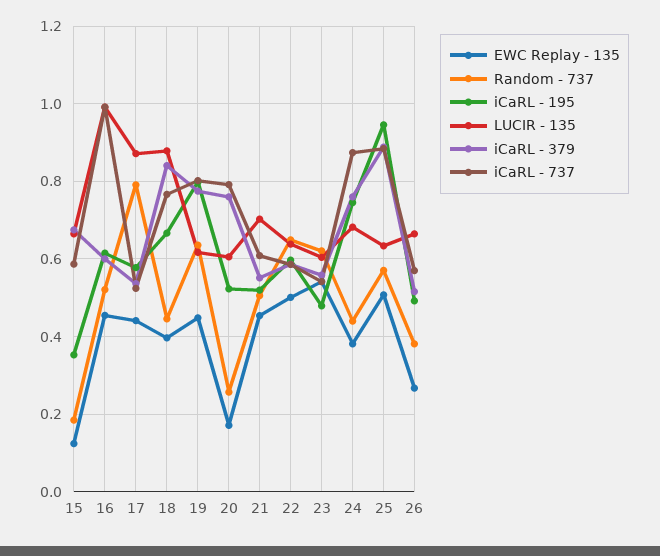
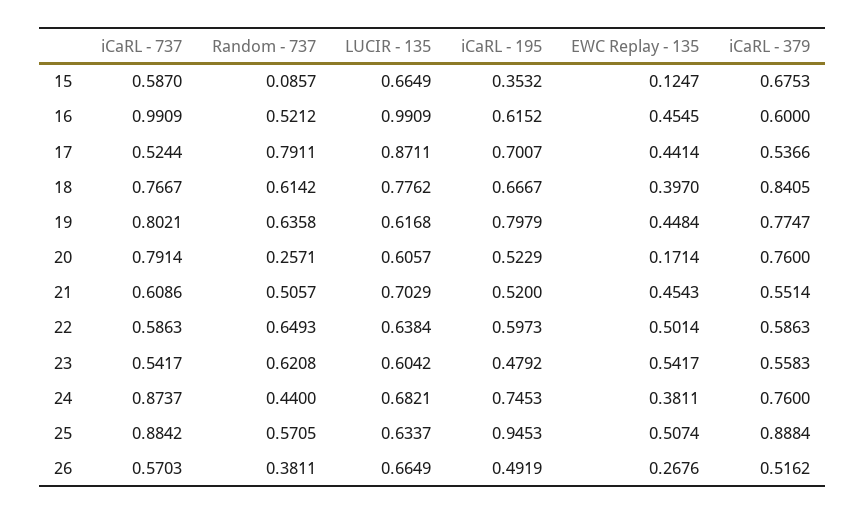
Random - 737, 15: 0.18 -> 0.0857
iCaRL - 195, 17: 0.58 -> 0.7007
Random - 737, 18: 0.44 -> 0.6142
LUCIR - 135, 18: 0.88 -> 0.7762

